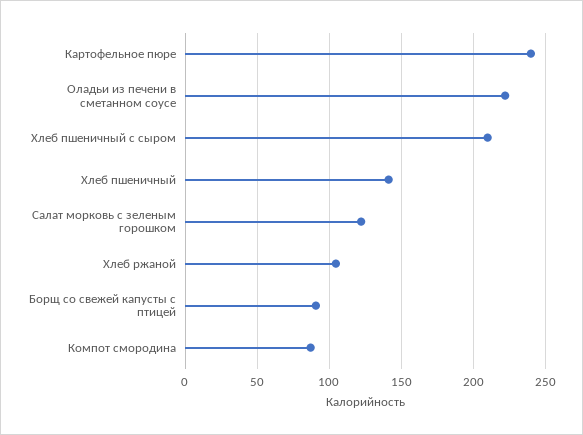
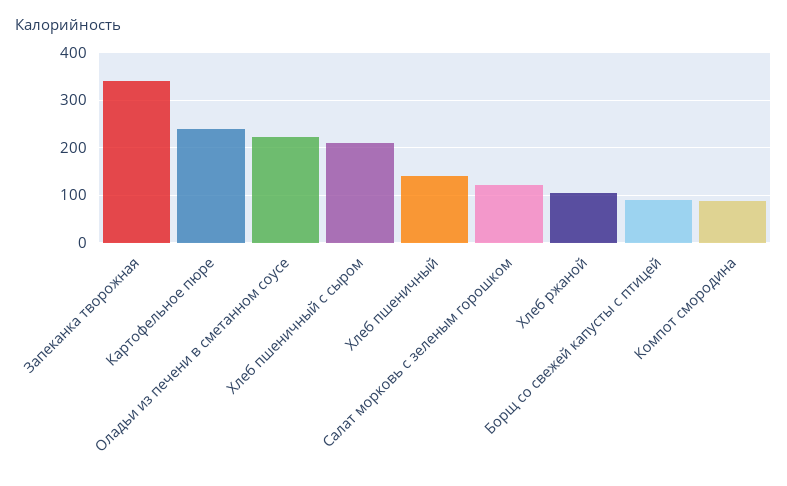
Запеканка творожная: none -> 340

